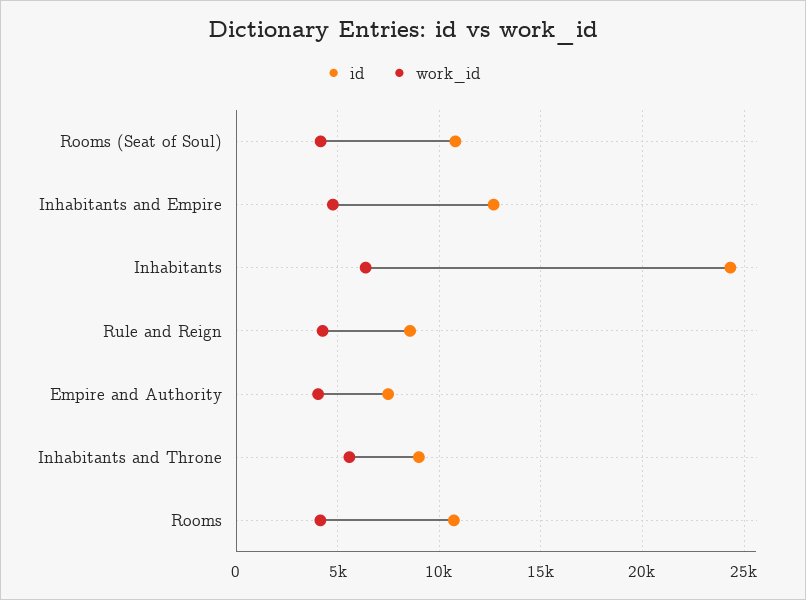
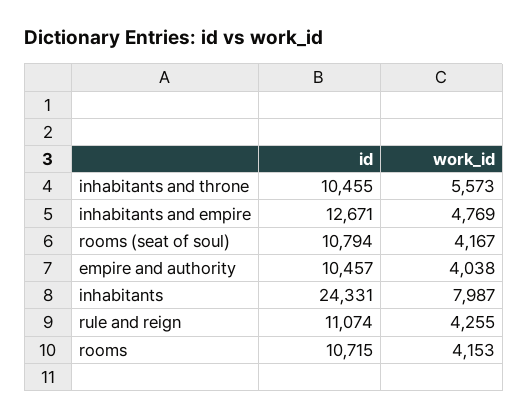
work_id, Inhabitants: 6500 -> 7987
id, Rule and Reign: 8500 -> 11074
id, Empire and Authority: 7500 -> 10457
id, Inhabitants and Throne: 9000 -> 10455

